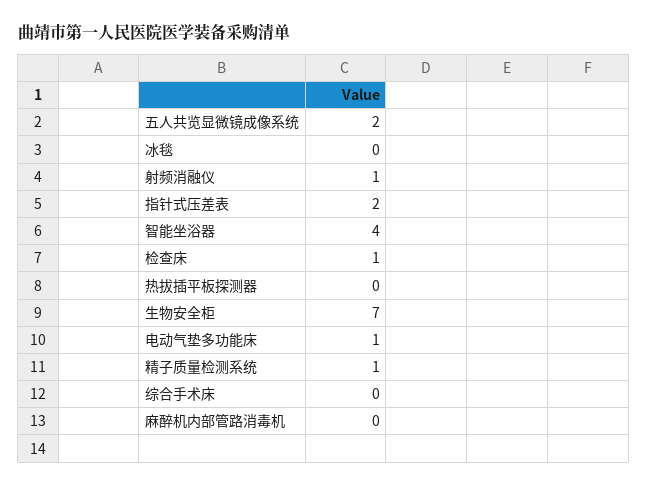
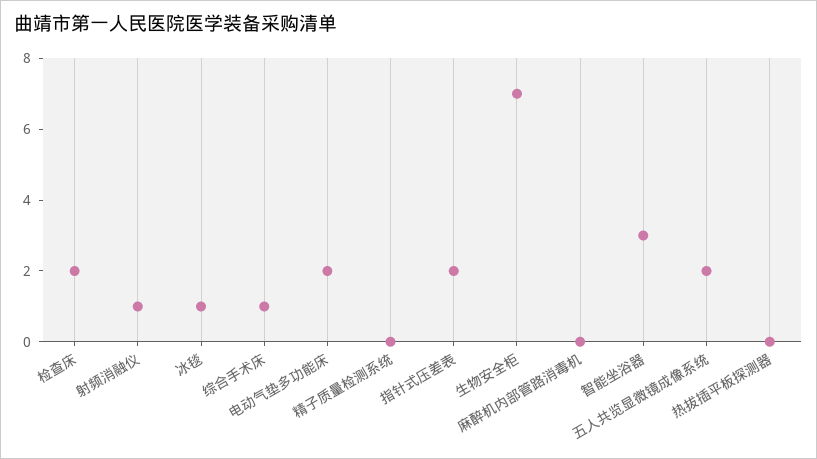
冰毯: 0 -> 1
智能坐浴器: 4 -> 3
检查床: 1 -> 2
电动气垫多功能床: 1 -> 2
精子质量检测系统: 1 -> 0
综合手术床: 0 -> 1

